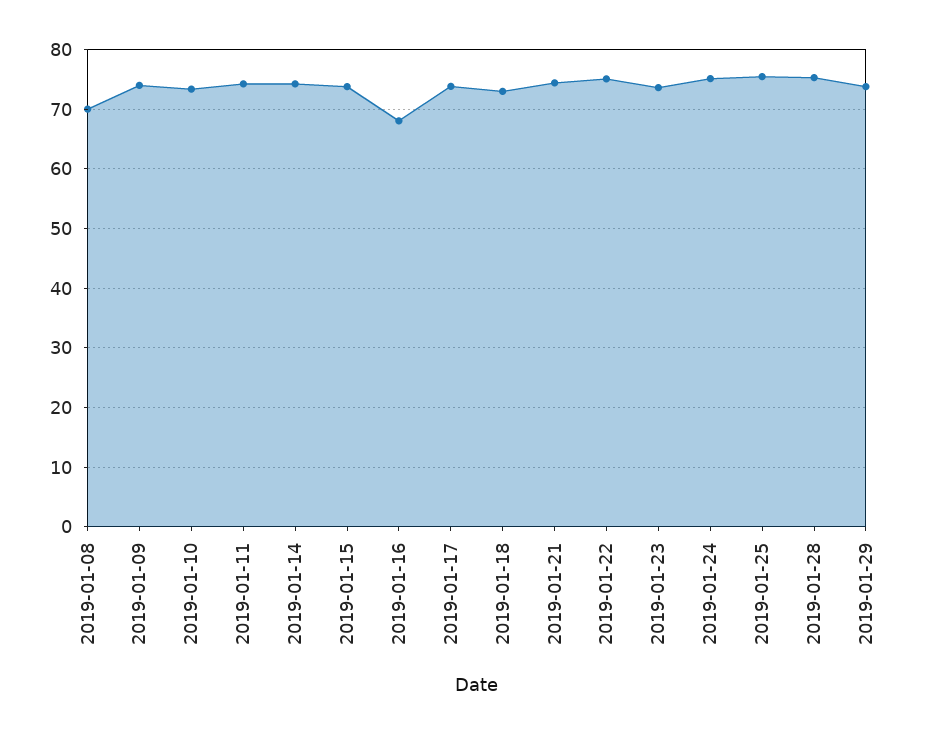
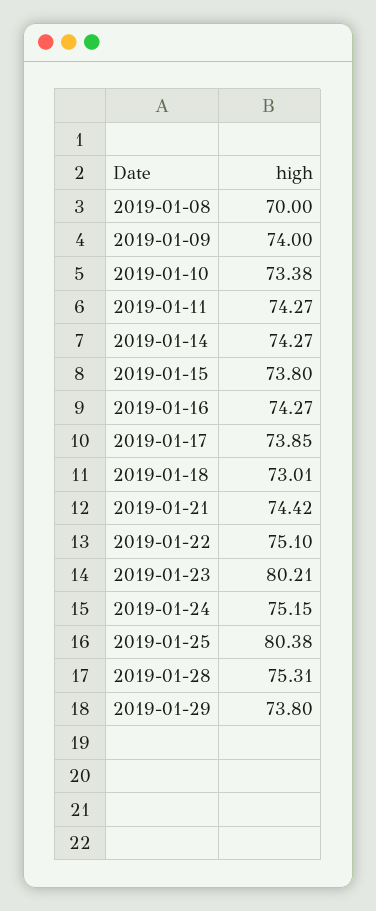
2019-01-16: 68 -> 74.27
2019-01-23: 74 -> 80.21
2019-01-25: 76 -> 80.38

